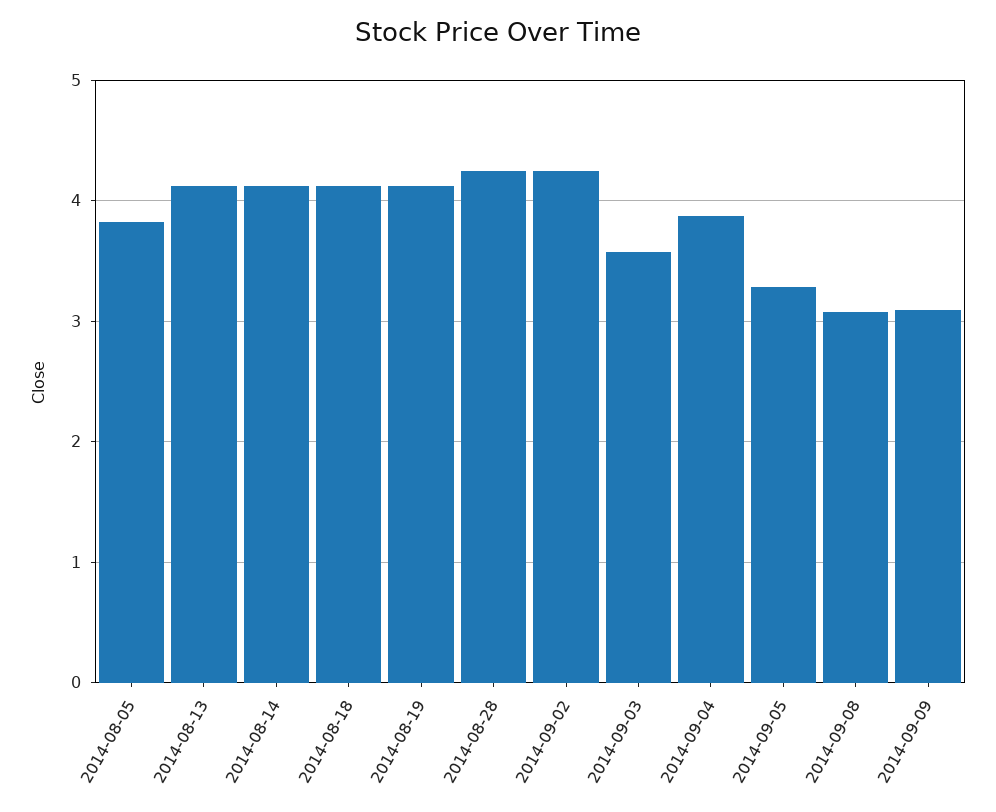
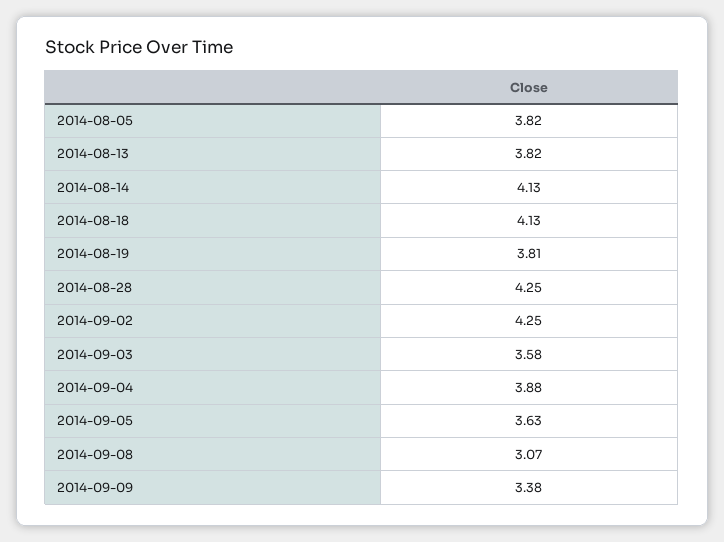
2014-08-13: 4.1 -> 3.82
2014-08-19: 4.1 -> 3.81
2014-09-05: 3.3 -> 3.63
2014-09-09: 3.1 -> 3.38

